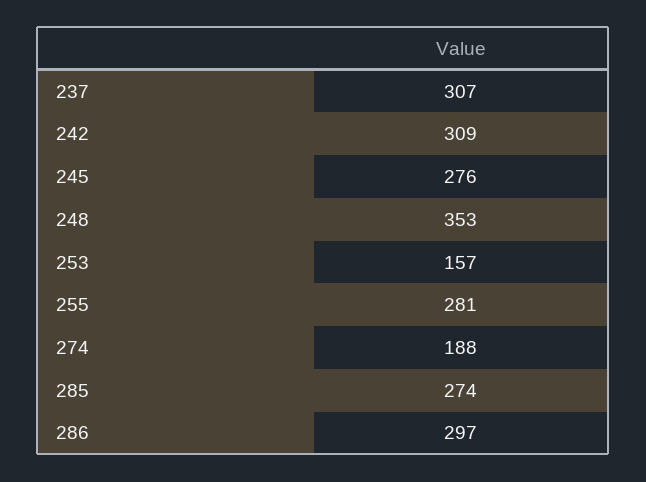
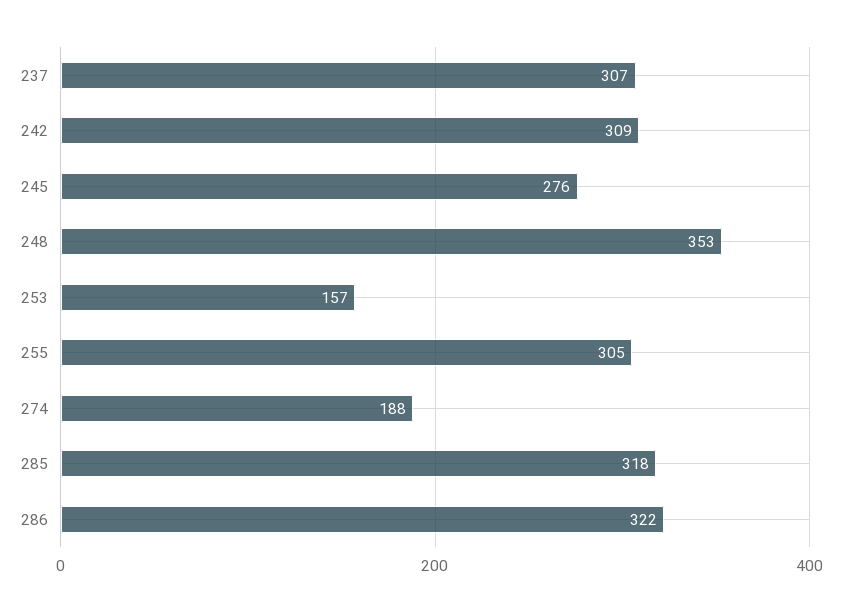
255: 281 -> 305
285: 274 -> 318
286: 297 -> 322

